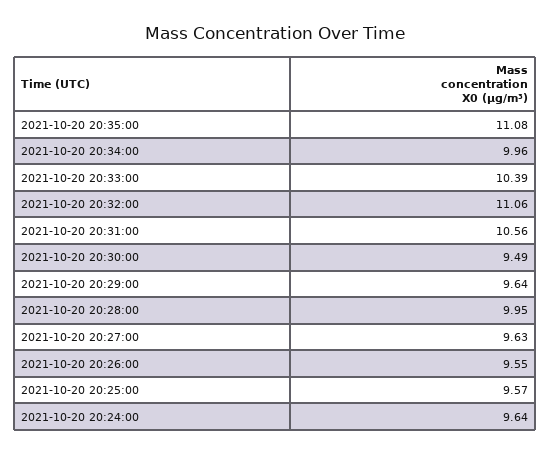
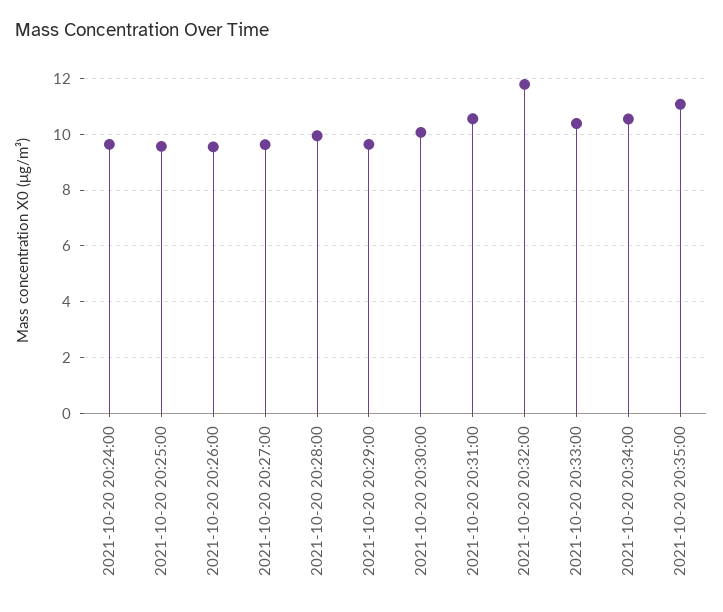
2021-10-20 20:34:00: 9.96 -> 10.5
2021-10-20 20:32:00: 11.06 -> 11.75
2021-10-20 20:30:00: 9.49 -> 10

